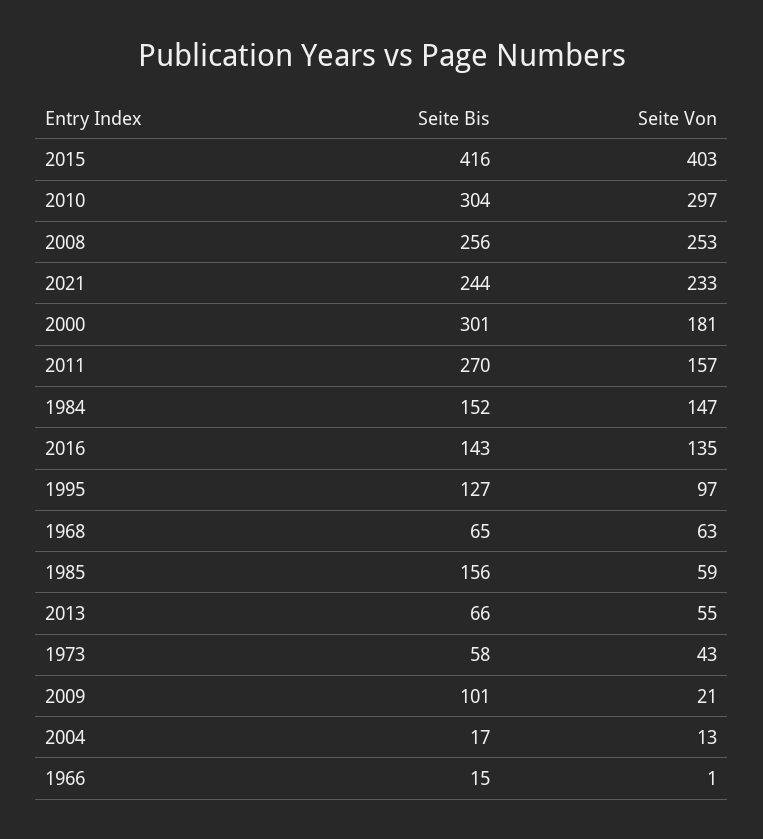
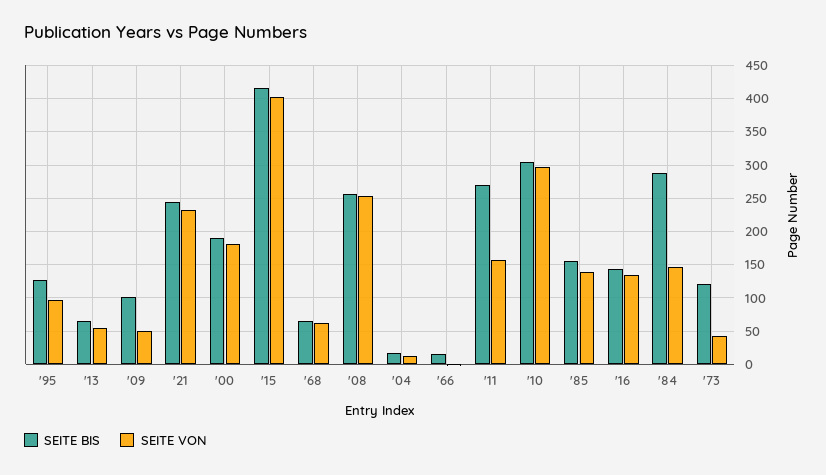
Seite Bis, 2000: 301 -> 190
Seite Bis, 1984: 152 -> 290
Seite Von, 1985: 59 -> 140
Seite Bis, 1973: 58 -> 120
Seite Von, 2009: 21 -> 50

